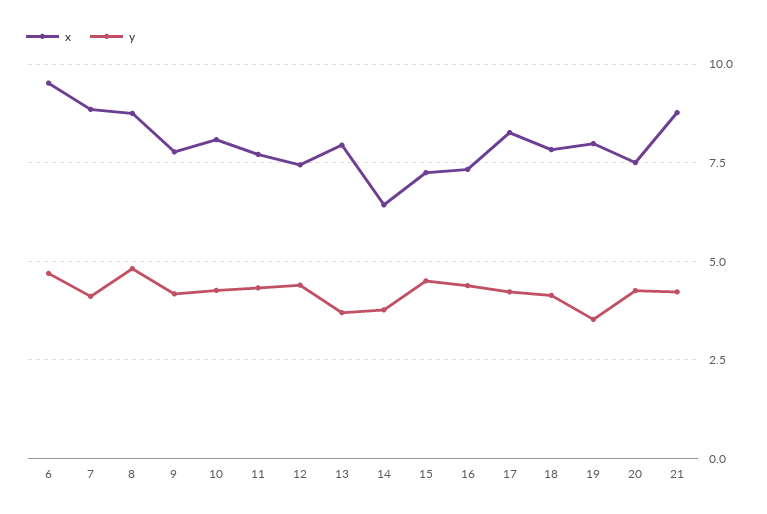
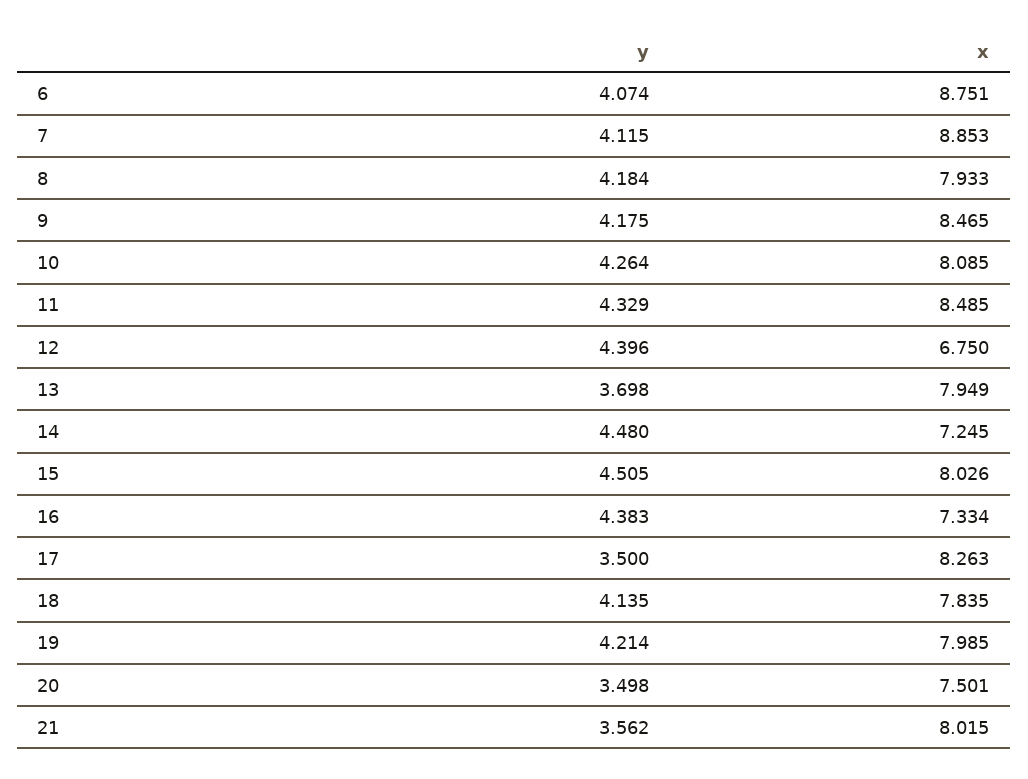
x, 6: 9.5 -> 8.751
y, 6: 4.75 -> 4.074
x, 8: 8.75 -> 7.933
y, 8: 4.75 -> 4.184
x, 9: 7.75 -> 8.465
x, 11: 7.75 -> 8.485
x, 12: 7.5 -> 6.75
x, 14: 6.5 -> 7.245
y, 14: 3.75 -> 4.48
x, 15: 7.25 -> 8.026
y, 17: 4.25 -> 3.5
y, 19: 3.5 -> 4.214
y, 20: 4.25 -> 3.498
x, 21: 8.75 -> 8.015
y, 21: 4.25 -> 3.562

